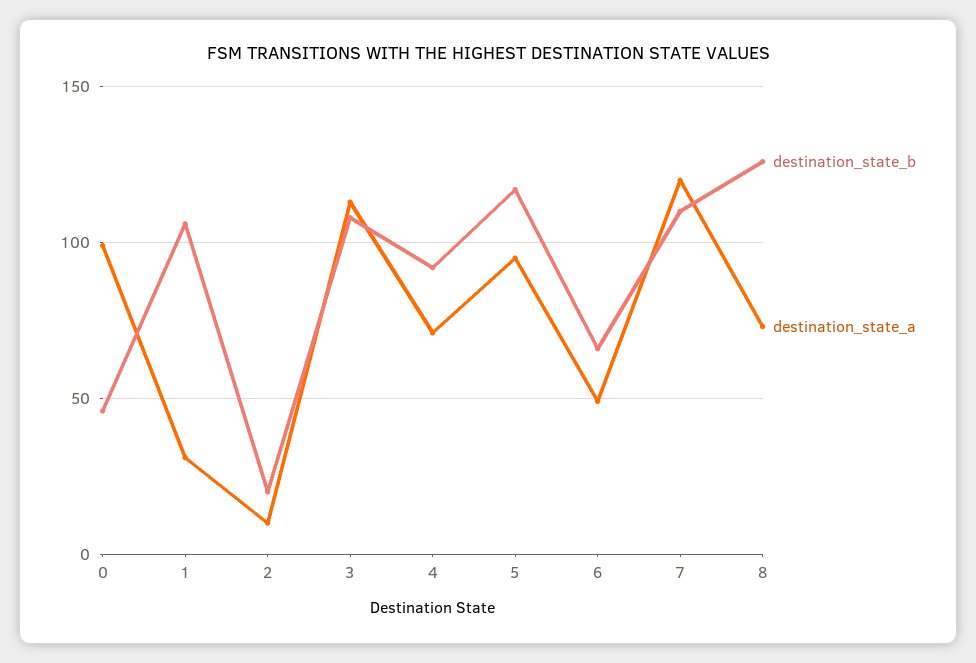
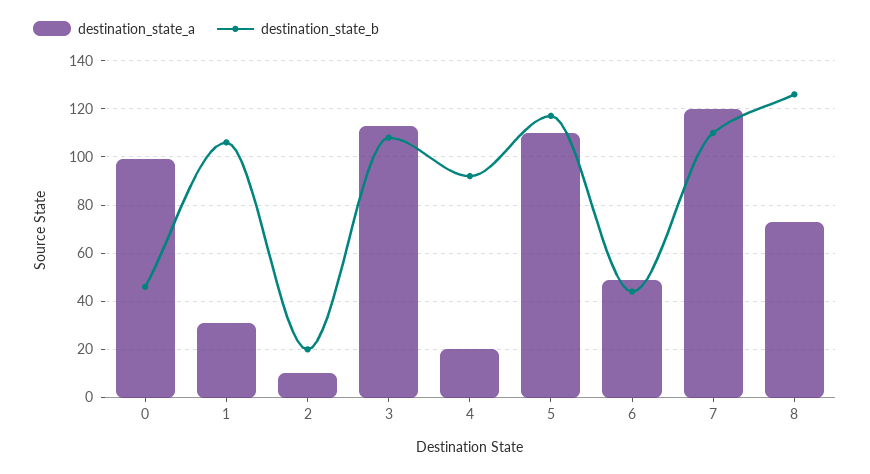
destination_state_a, 4: 70 -> 20
destination_state_a, 5: 95 -> 110
destination_state_b, 6: 65 -> 45

